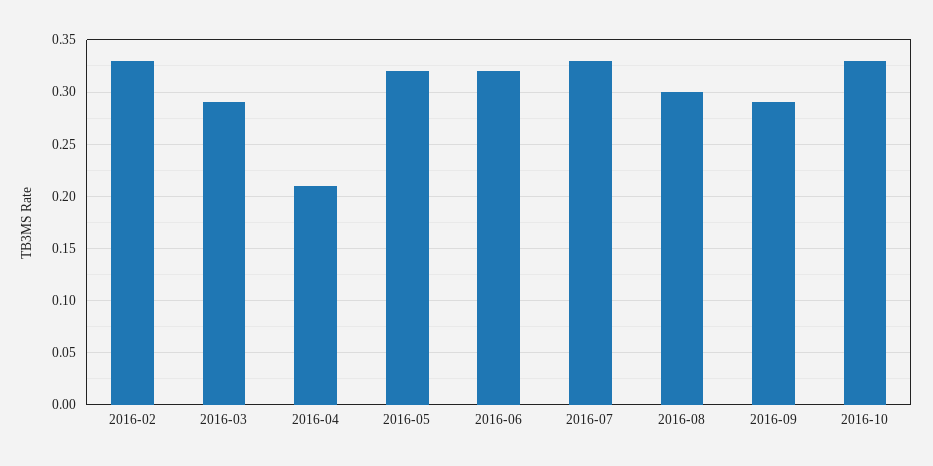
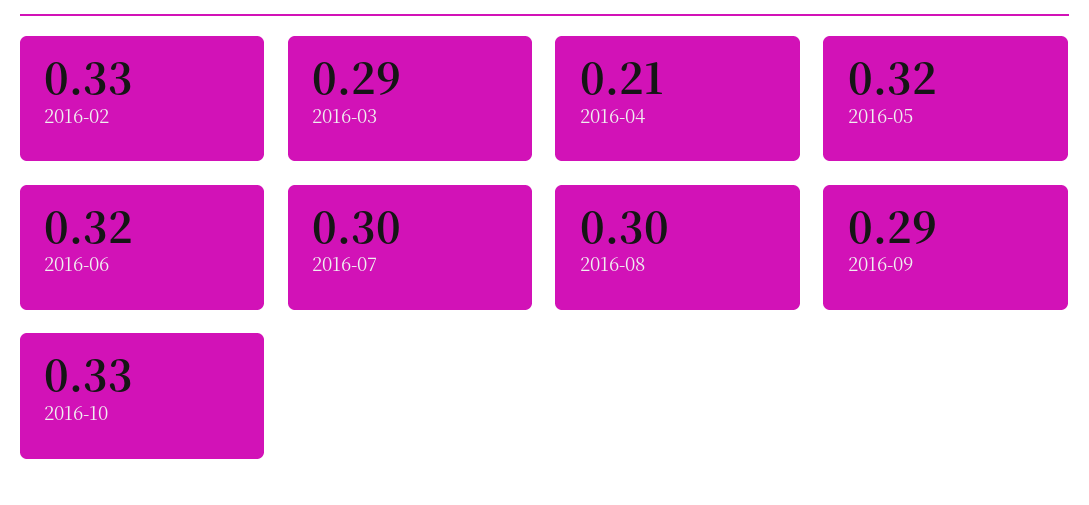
2016-07: 0.33 -> 0.3

